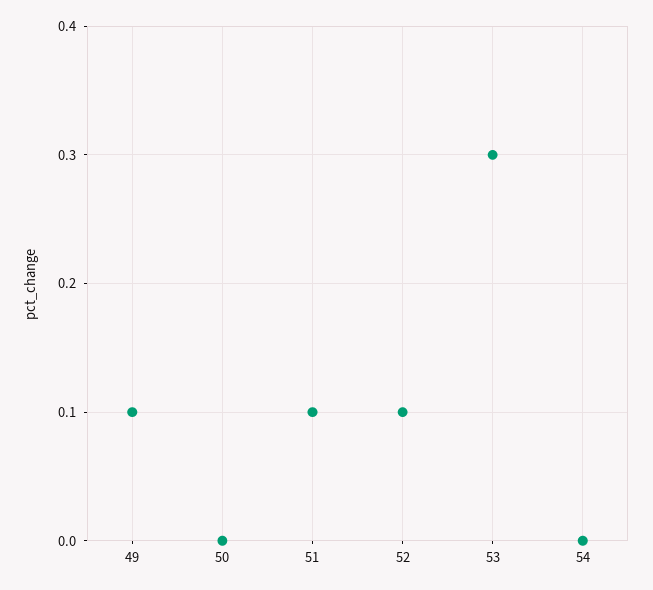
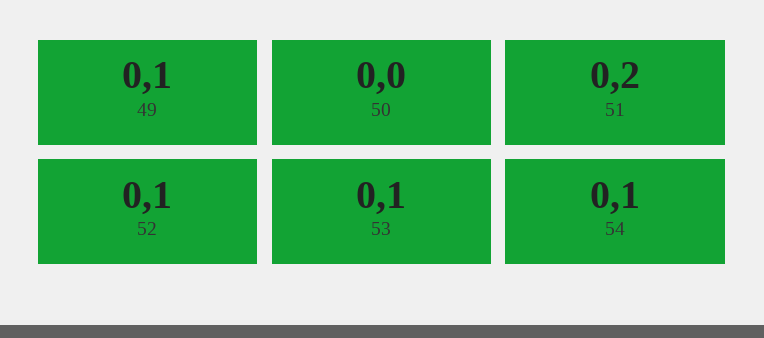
51: 0.1 -> 0.2
53: 0.3 -> 0.1
54: 0 -> 0.1

